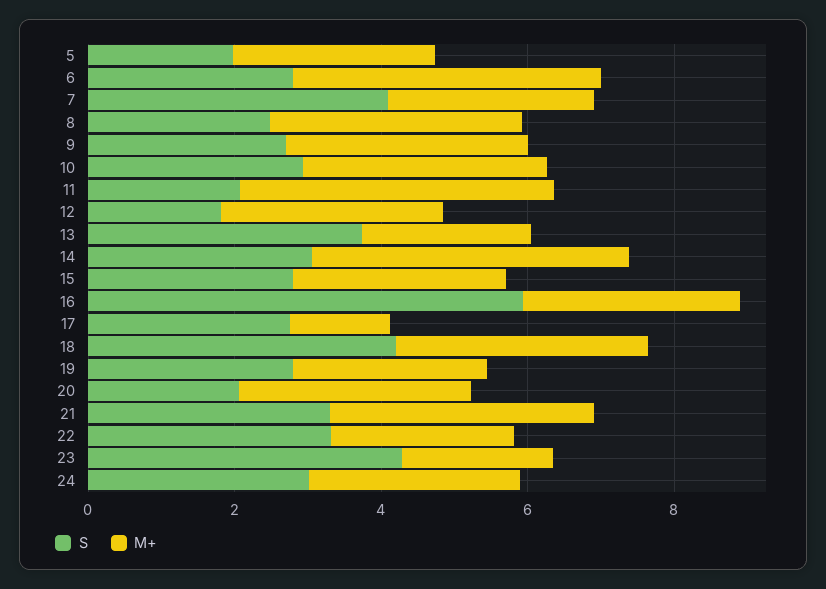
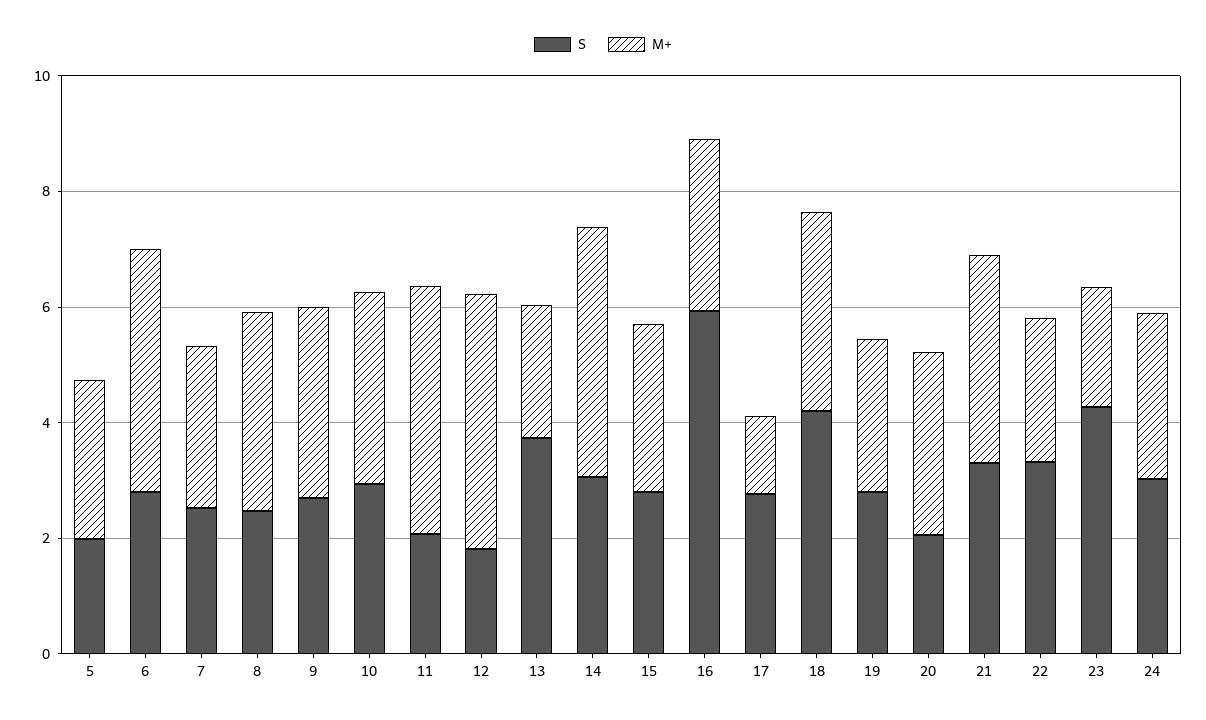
S, 7: 4 -> 2.5
M+, 12: 3 -> 4.5

